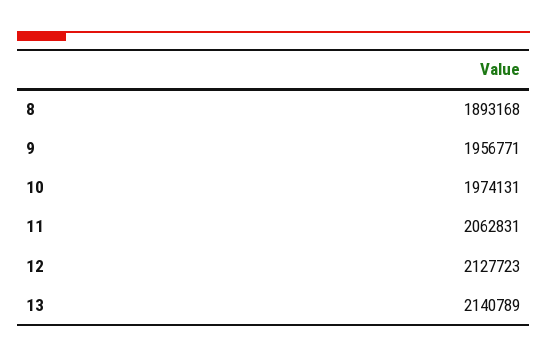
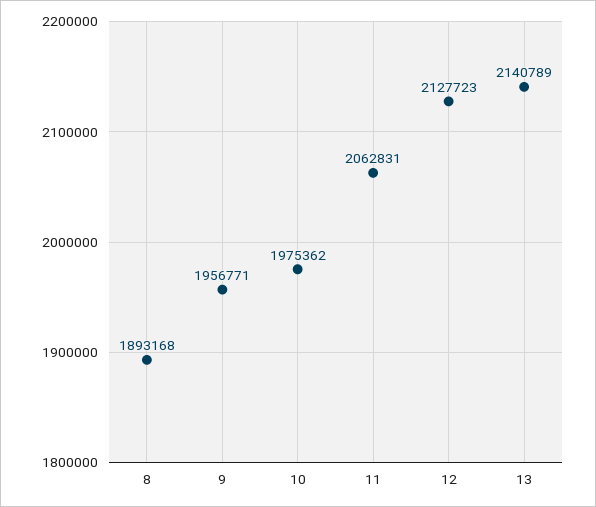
10: 1974131 -> 1975362

